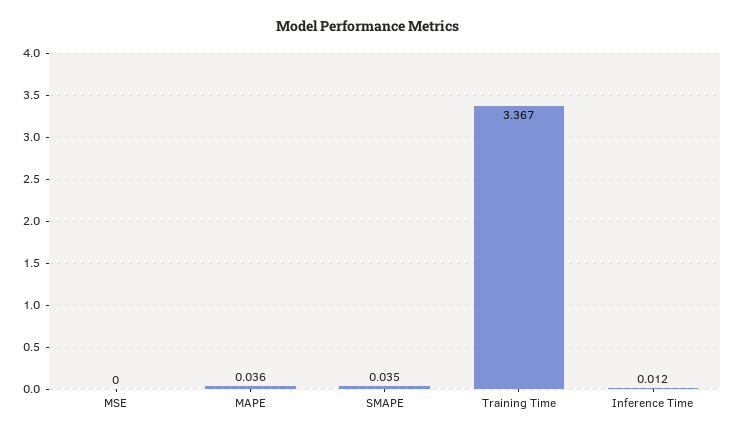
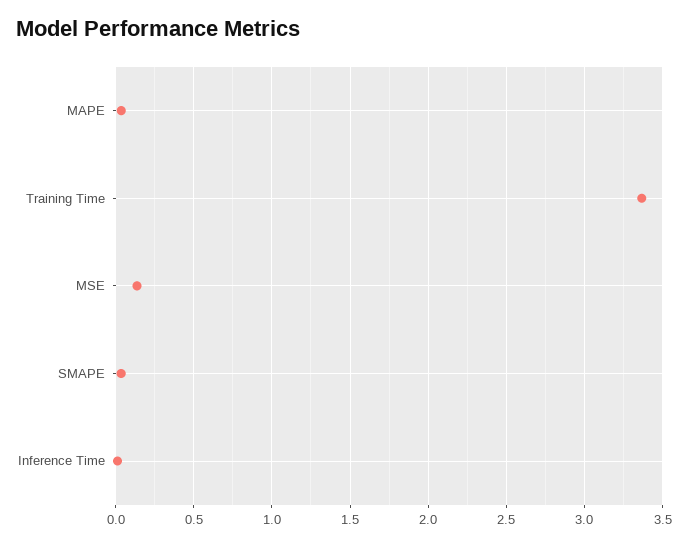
MSE: 0 -> 0.15

